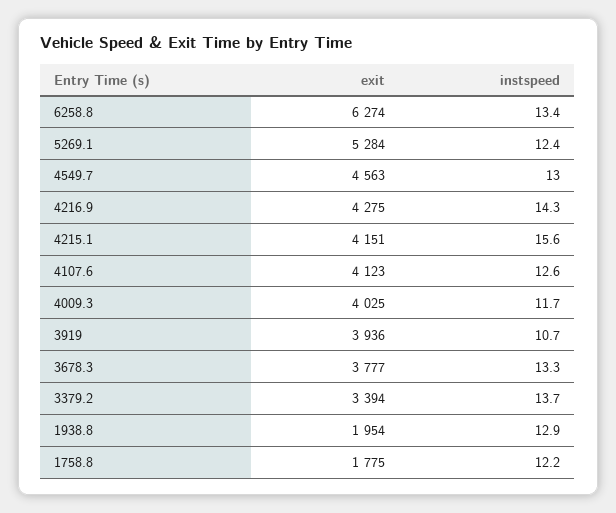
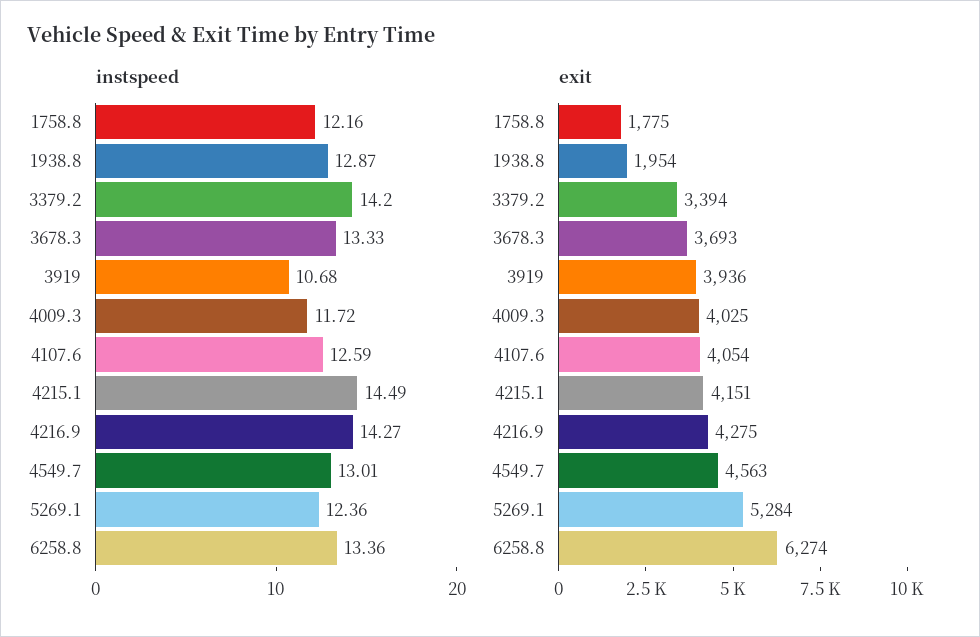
instspeed, 4215.1: 15.6 -> 14.49
exit, 4107.6: 4123 -> 4054
exit, 3678.3: 3777 -> 3693
instspeed, 3379.2: 13.7 -> 14.2

